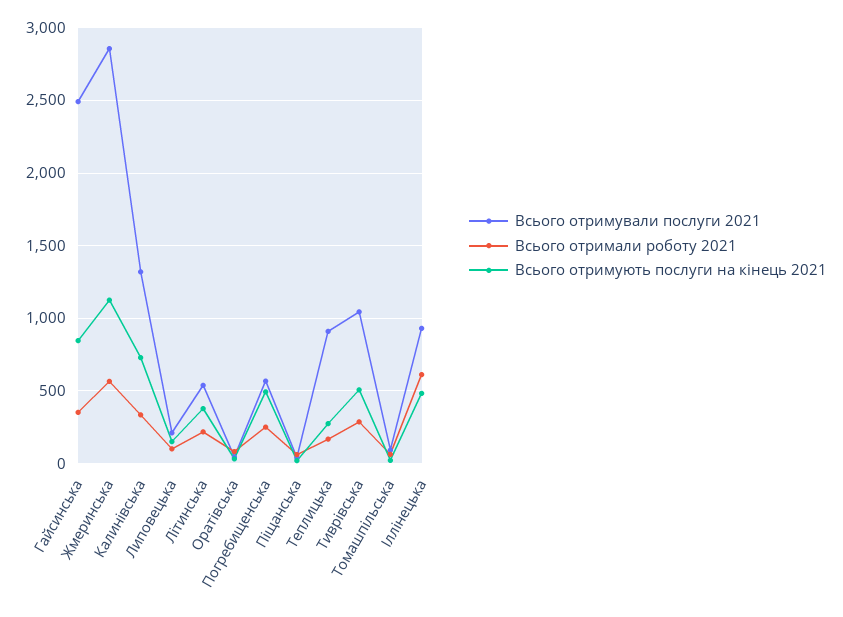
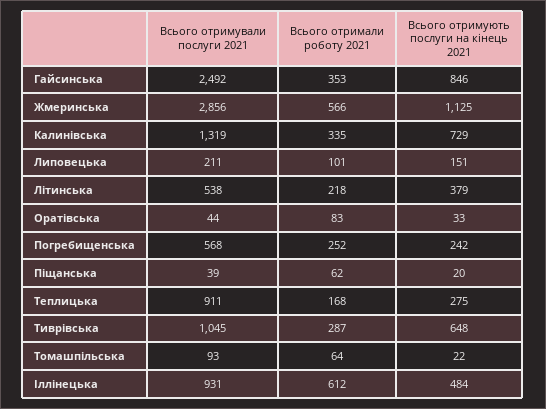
Всього отримують послуги на кінець 2021, Погребищенська: 500 -> 242
Всього отримують послуги на кінець 2021, Тиврівська: 500 -> 648

